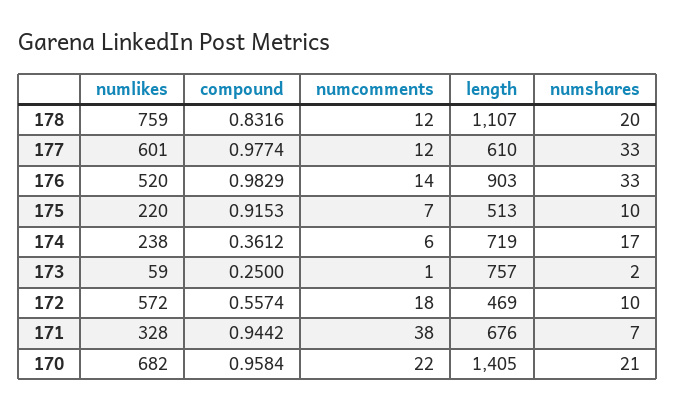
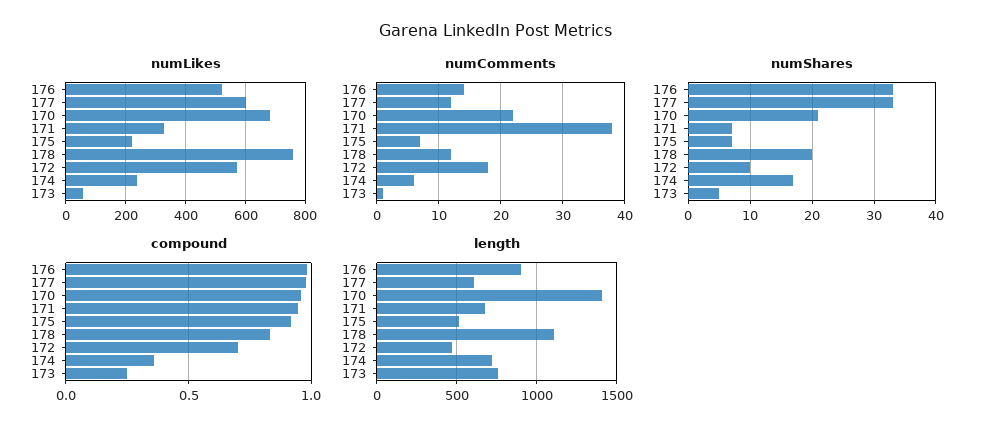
numshares, 175: 10 -> 7
numshares, 173: 2 -> 5
compound, 172: 0.5574 -> 0.7

